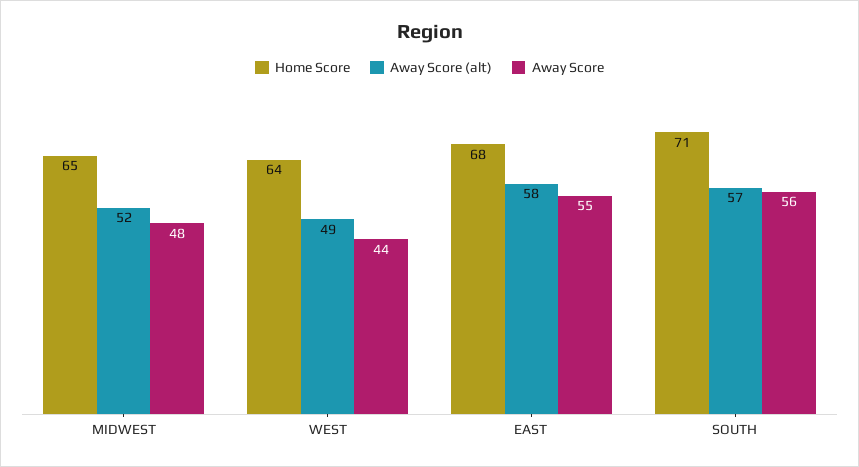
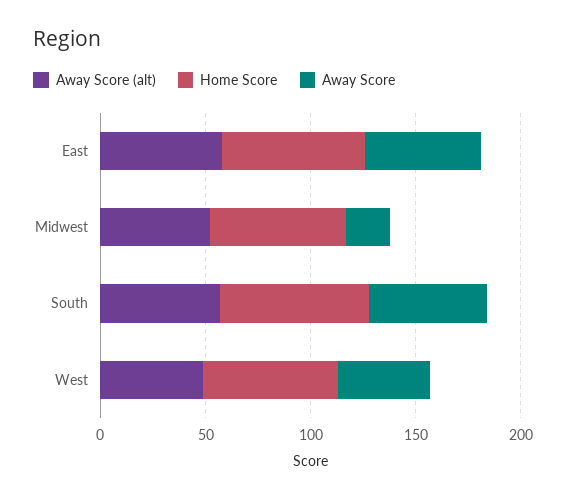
Away Score, MIDWEST: 48 -> 20

